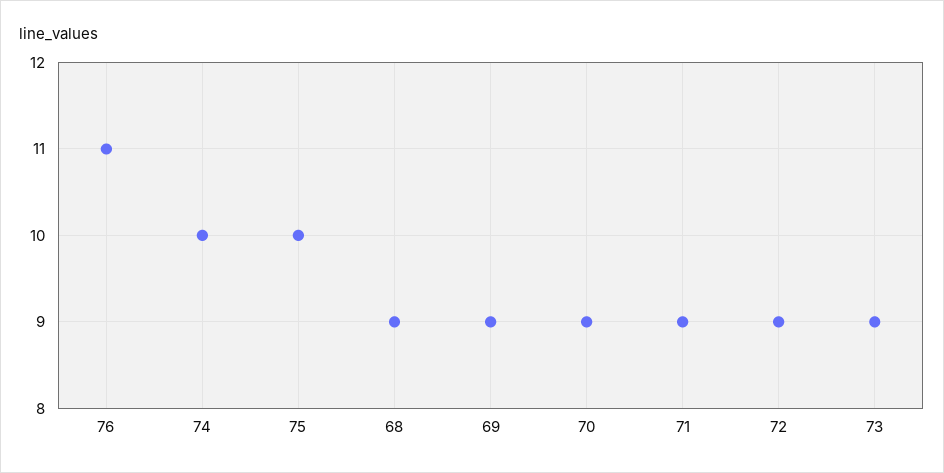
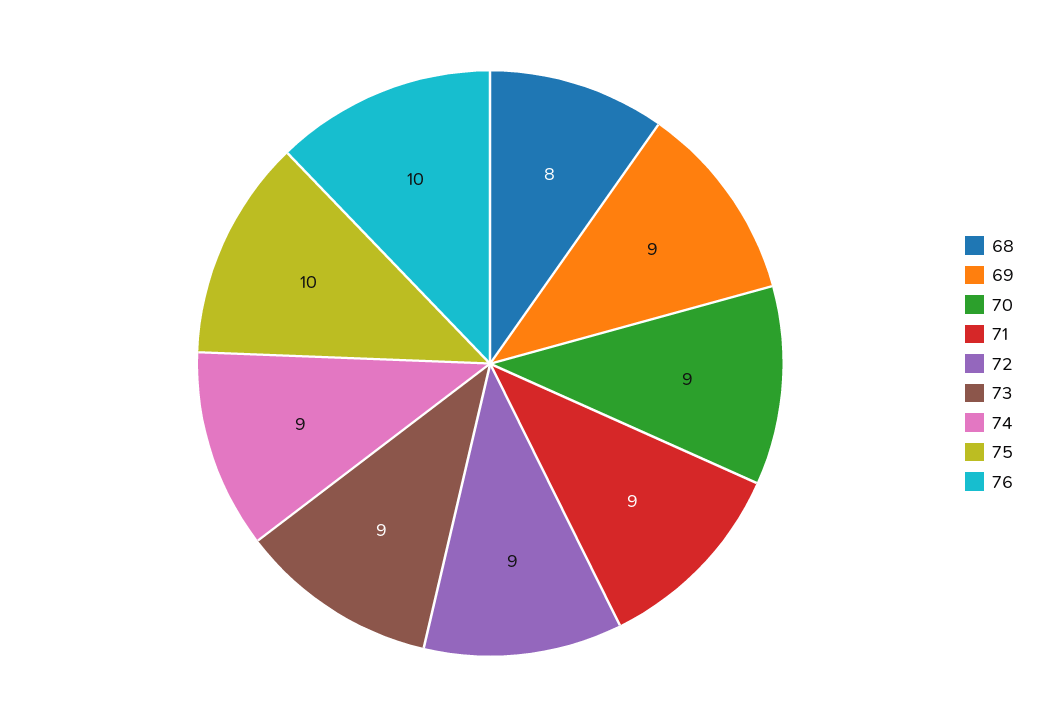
76: 11 -> 10
74: 10 -> 9
68: 9 -> 8

